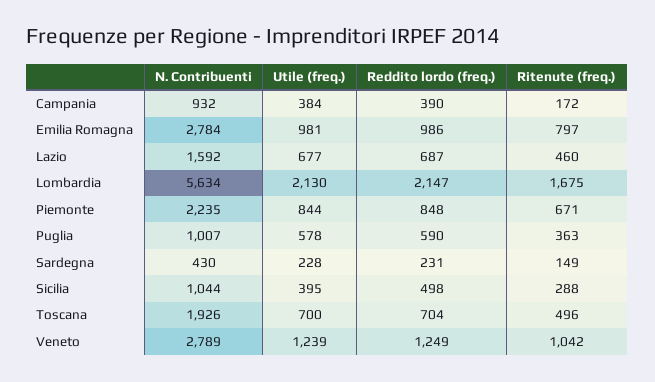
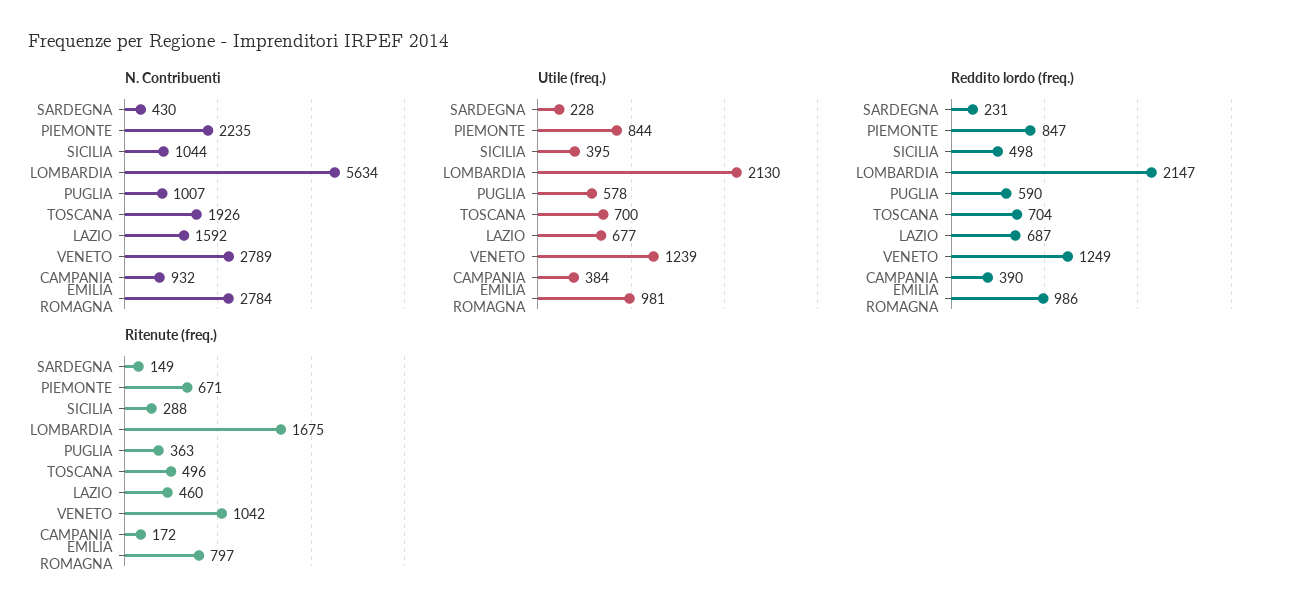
Reddito lordo (freq.), Piemonte: 848 -> 847

